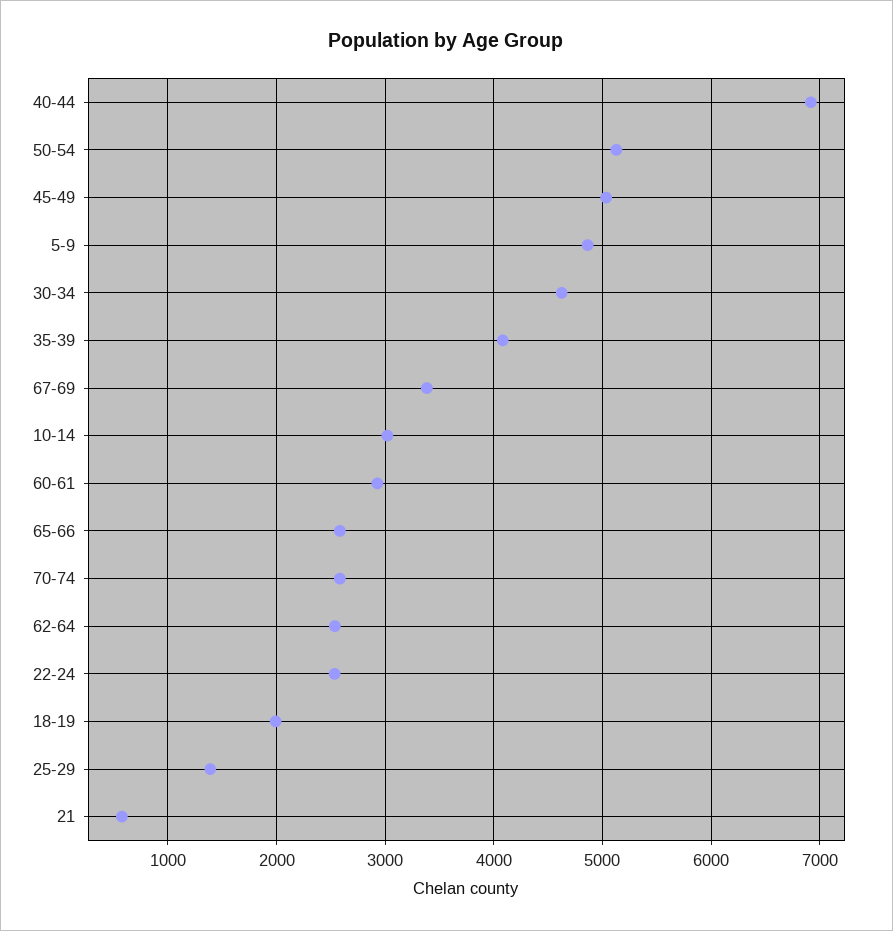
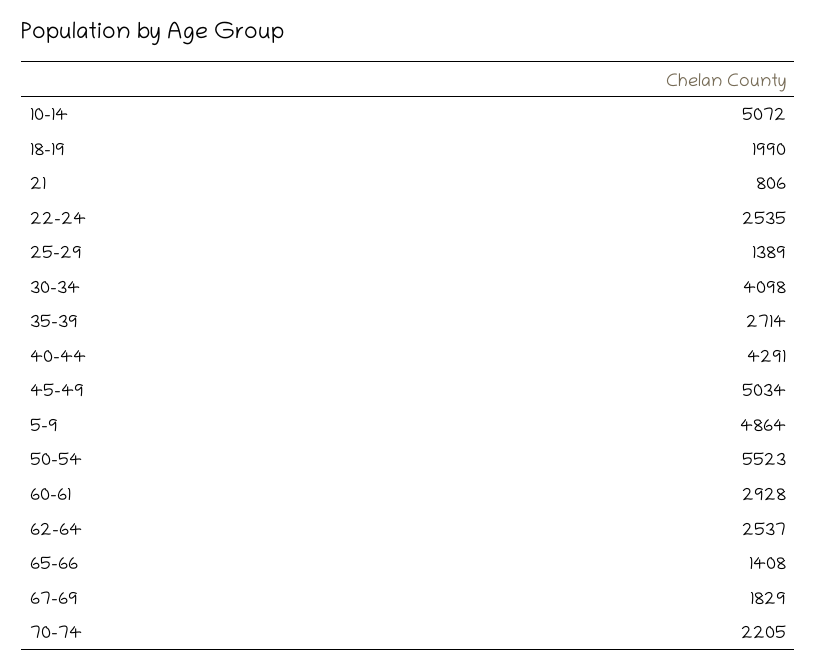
40-44: 6900 -> 4291
50-54: 5100 -> 5523
30-34: 4600 -> 4098
35-39: 4100 -> 2714
67-69: 3400 -> 1829
10-14: 3000 -> 5072
65-66: 2600 -> 1408
70-74: 2600 -> 2205
21: 600 -> 806

